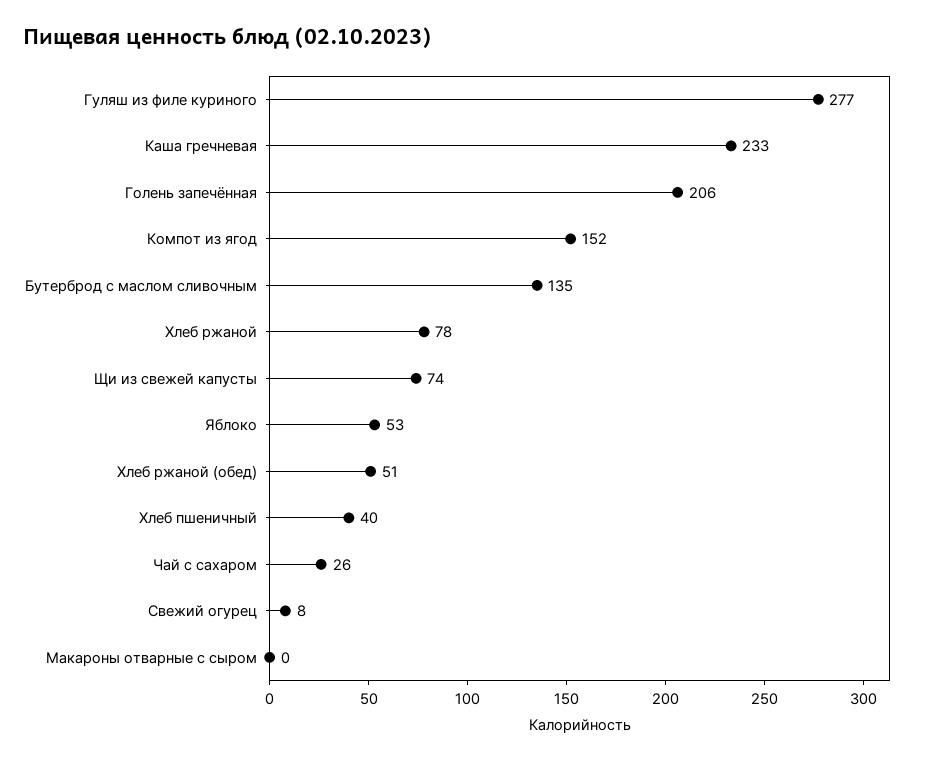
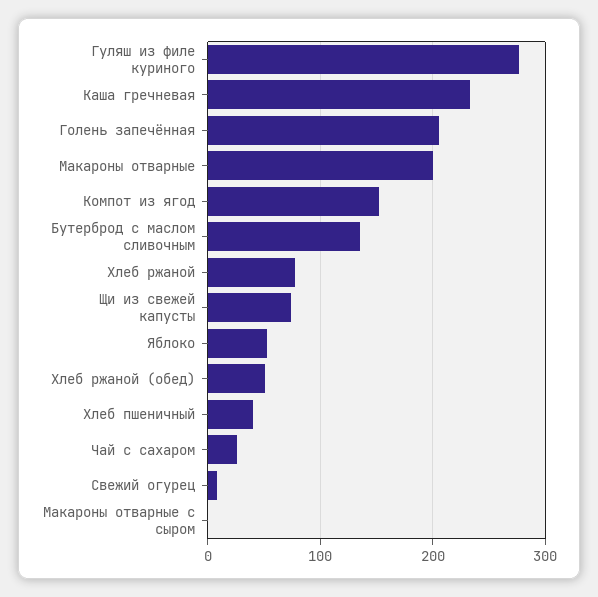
Макароны отварные: none -> 200

